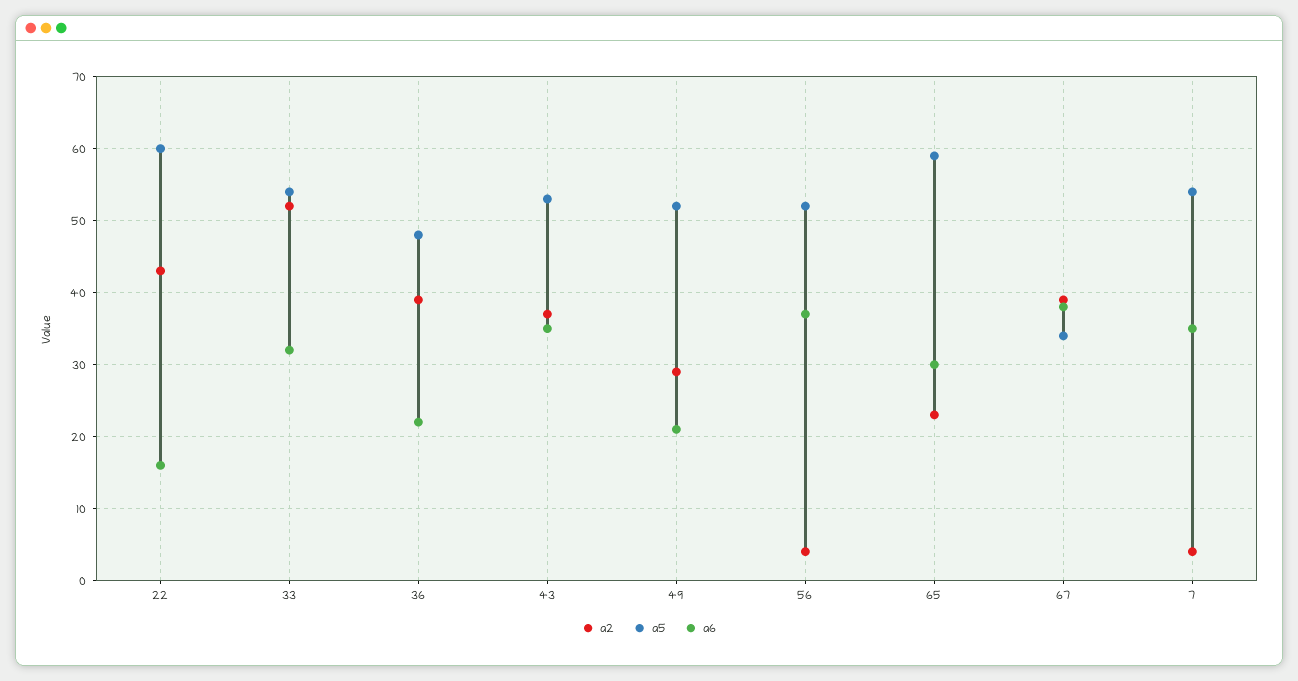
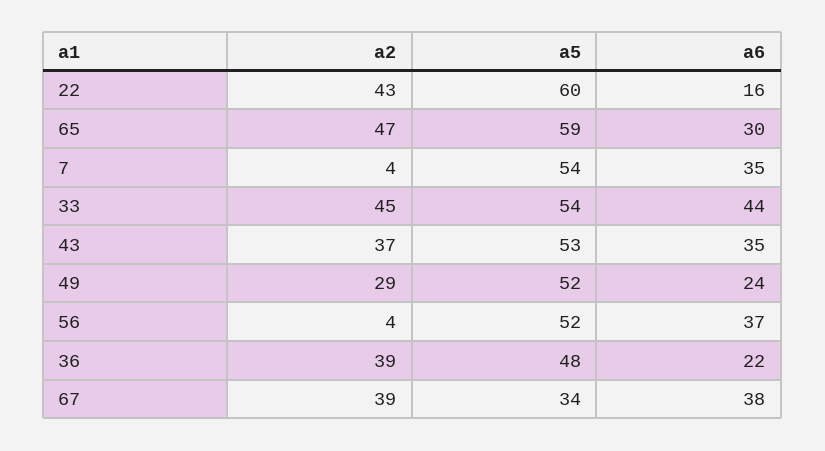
a2, 33: 52 -> 45
a6, 33: 32 -> 44
a6, 49: 21 -> 24
a2, 65: 23 -> 47

